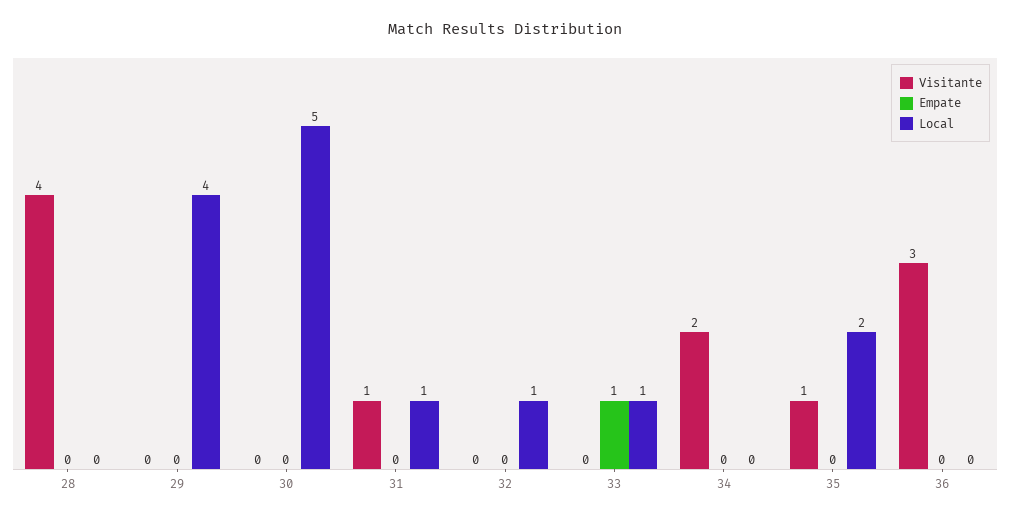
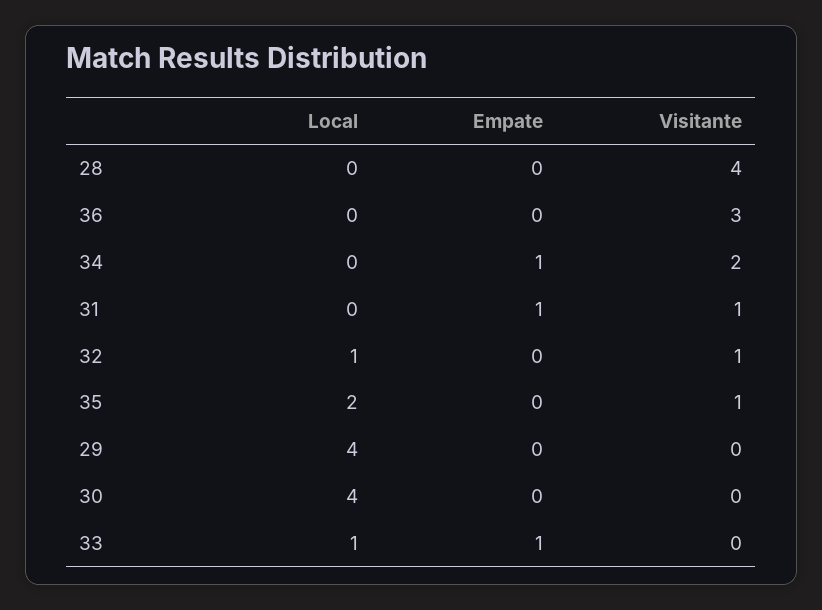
Local, 30: 5 -> 4
Empate, 31: 0 -> 1
Local, 31: 1 -> 0
Visitante, 32: 0 -> 1
Empate, 34: 0 -> 1

